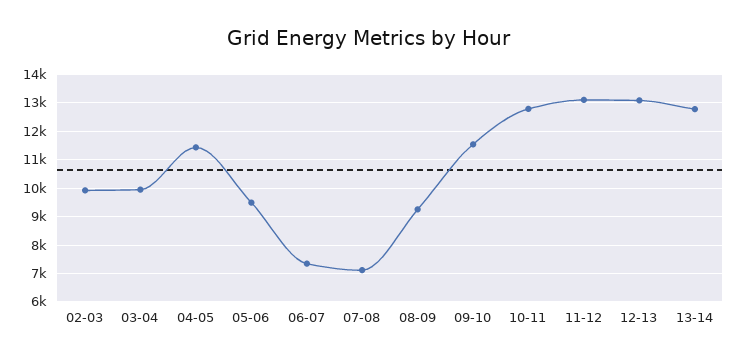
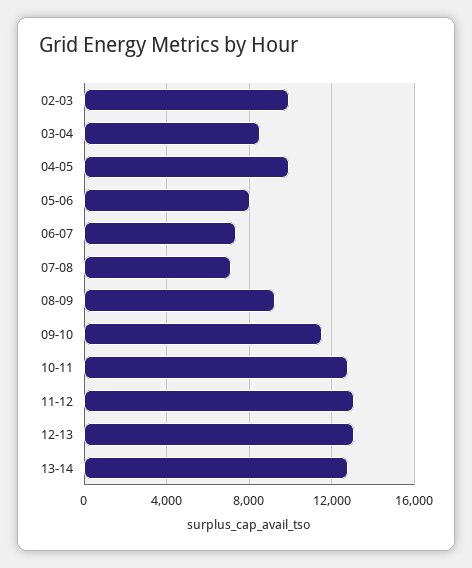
03-04: 10000 -> 8500
04-05: 11500 -> 10000
05-06: 9500 -> 8000

